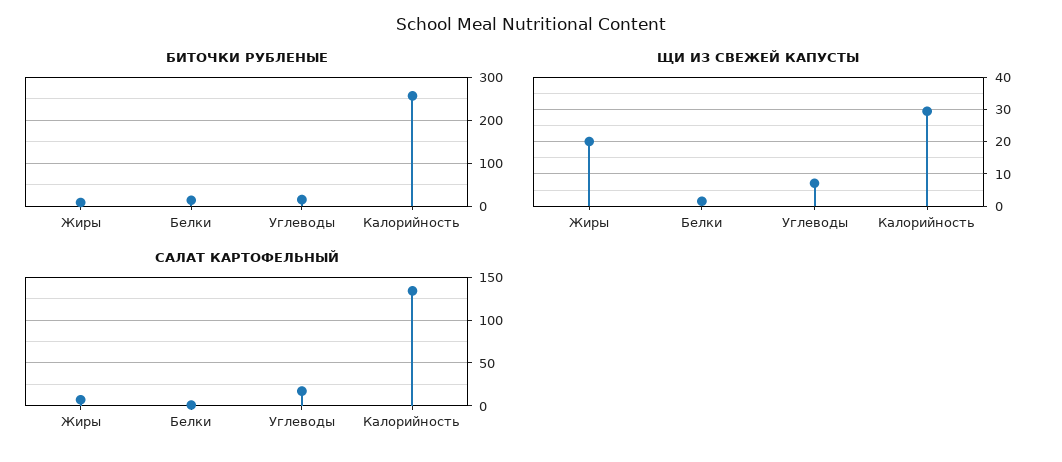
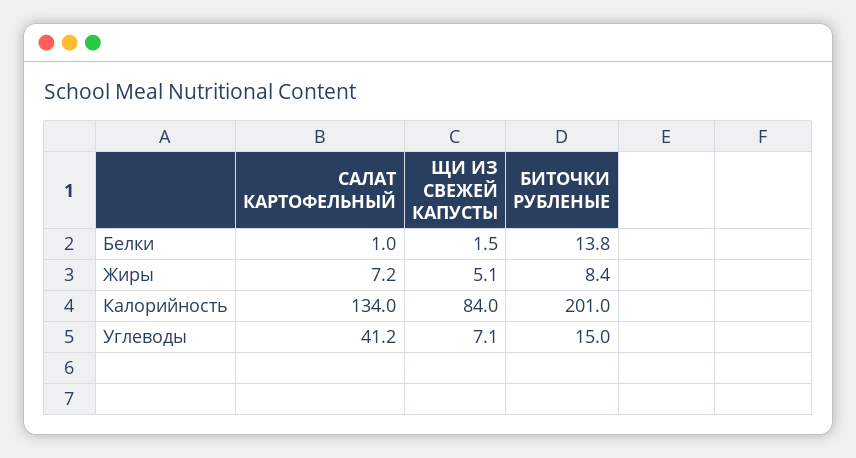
БИТОЧКИ РУБЛЕНЫЕ, Калорийность: 260 -> 201
ЩИ ИЗ СВЕЖЕЙ КАПУСТЫ, Жиры: 20 -> 5.1
ЩИ ИЗ СВЕЖЕЙ КАПУСТЫ, Калорийность: 30 -> 84
САЛАТ КАРТОФЕЛЬНЫЙ, Углеводы: 20 -> 41.2

